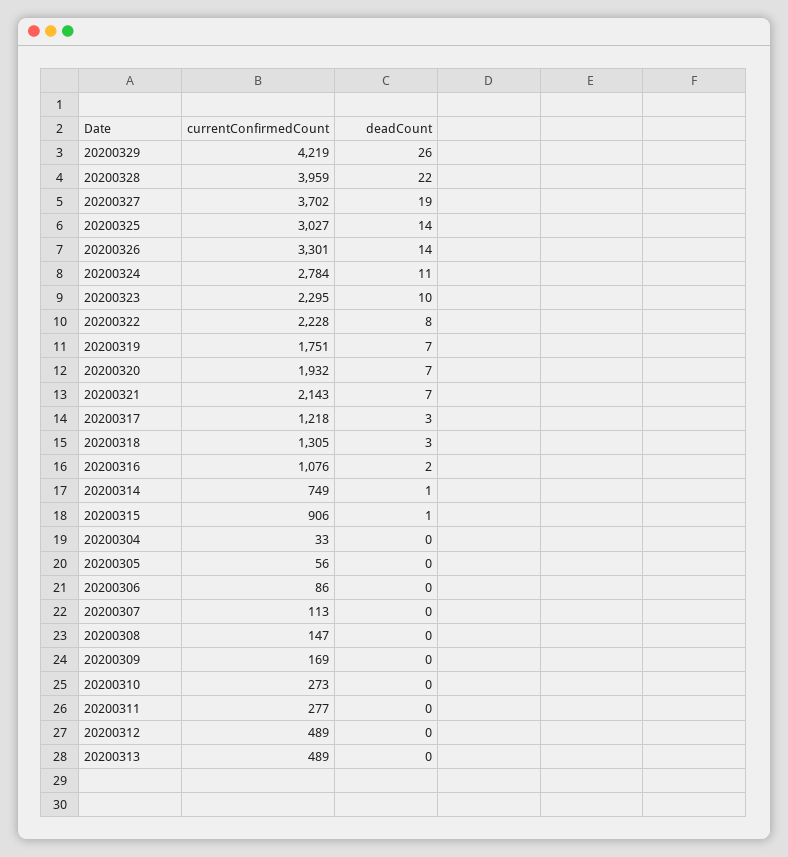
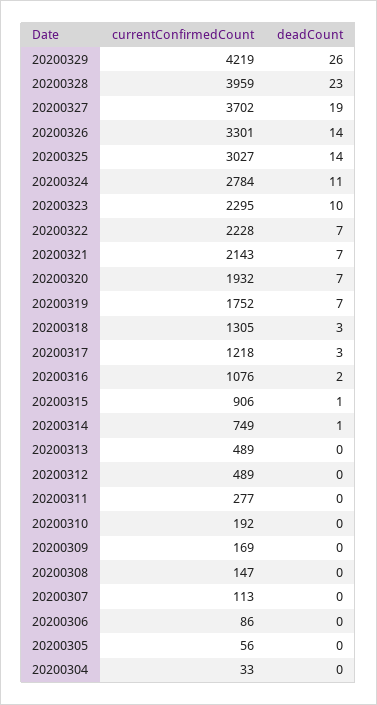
deadCount, 20200328: 22 -> 23
deadCount, 20200322: 8 -> 7
currentConfirmedCount, 20200319: 1751 -> 1752
currentConfirmedCount, 20200310: 273 -> 192

